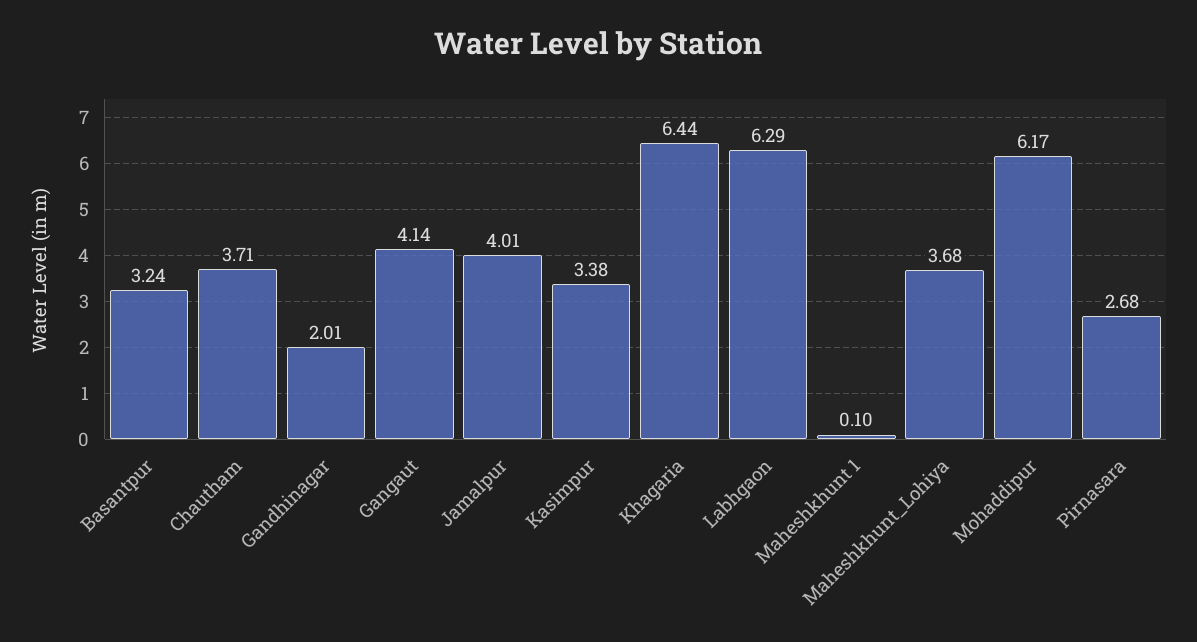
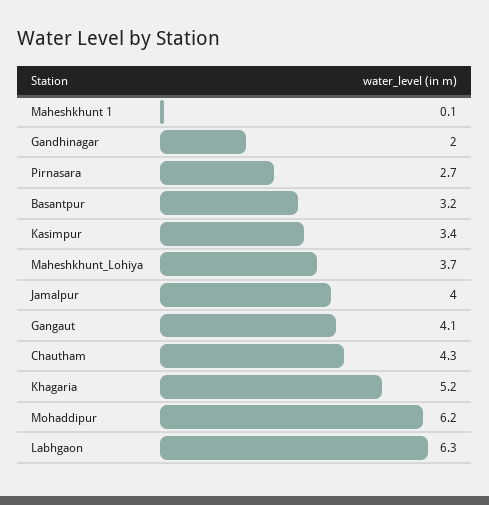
Chautham: 3.71 -> 4.3
Khagaria: 6.44 -> 5.2

